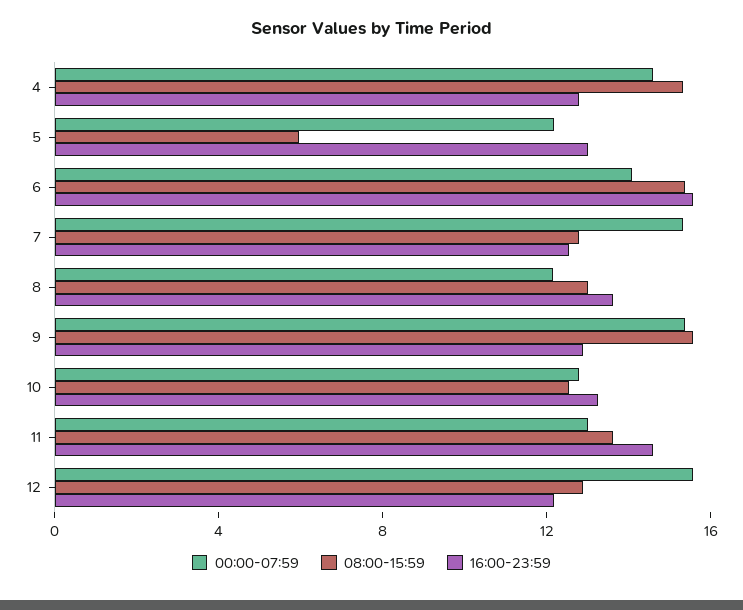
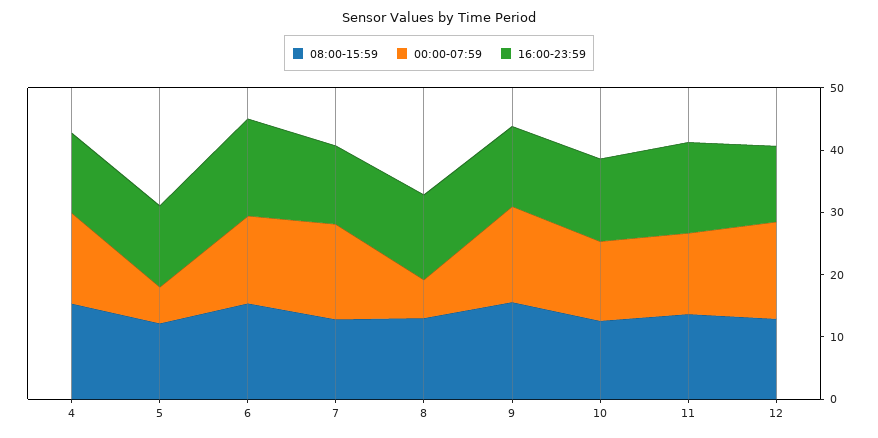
00:00-07:59, 5: 12 -> 6
08:00-15:59, 5: 6 -> 12
00:00-07:59, 8: 12 -> 6

